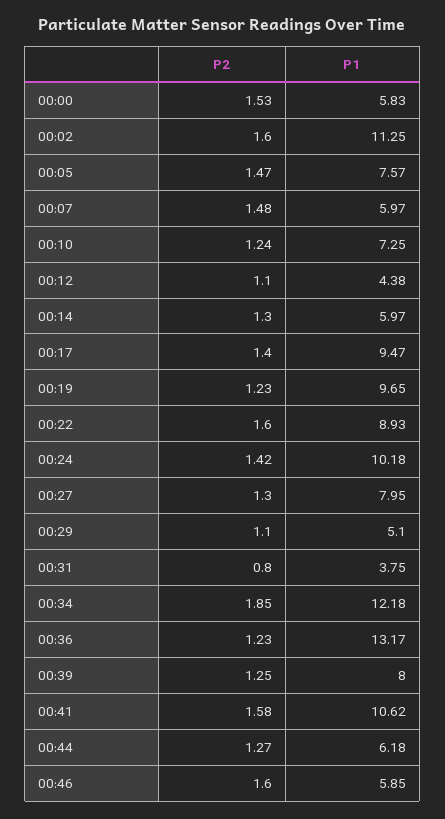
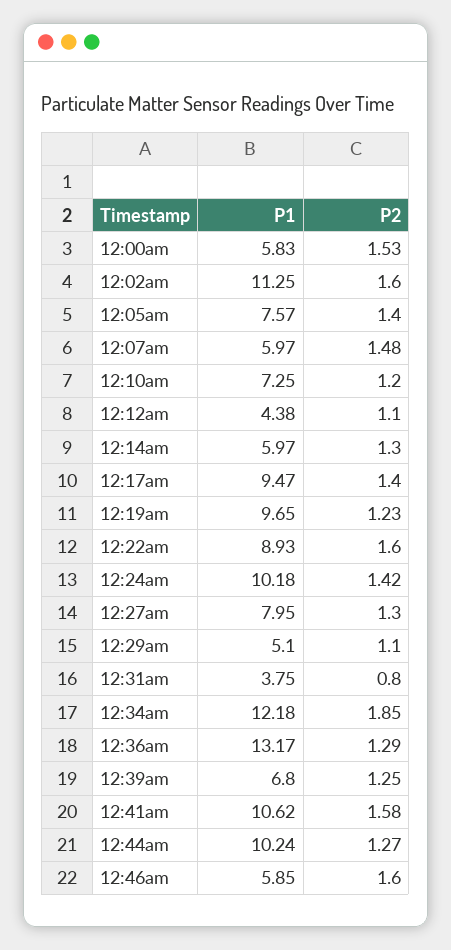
P2, 00:05: 1.47 -> 1.4
P2, 00:10: 1.24 -> 1.2
P2, 00:36: 1.23 -> 1.29
P1, 00:39: 8 -> 6.8
P1, 00:44: 6.18 -> 10.24

